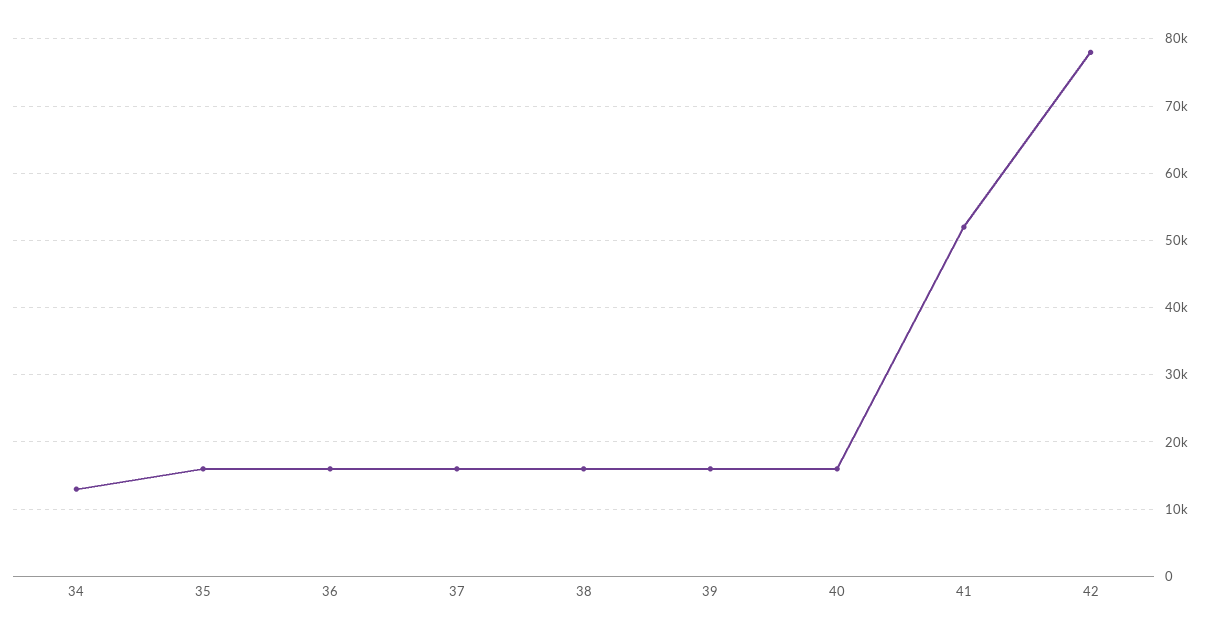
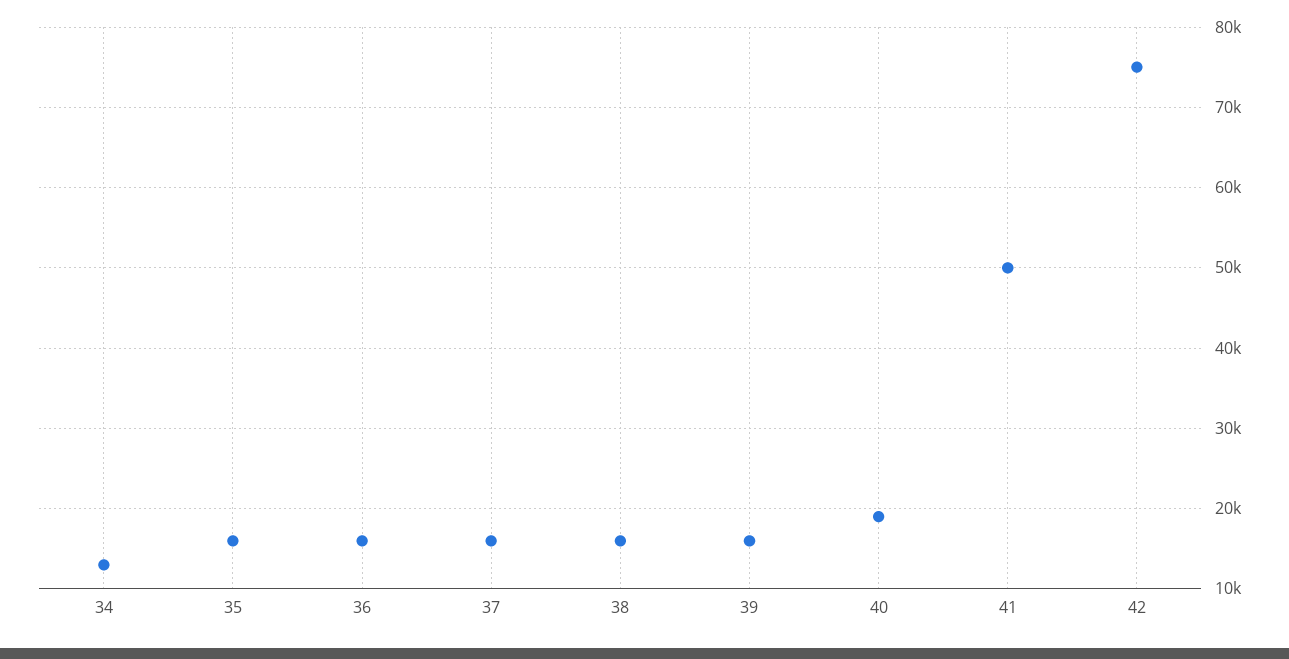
40: 16000 -> 19000
41: 52000 -> 50000
42: 78000 -> 75000

